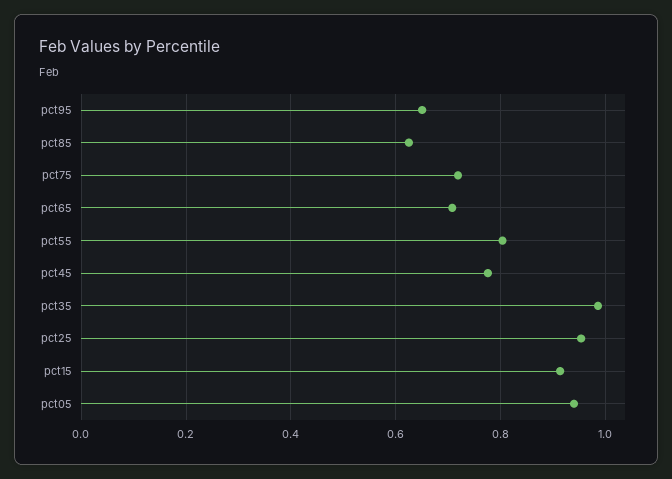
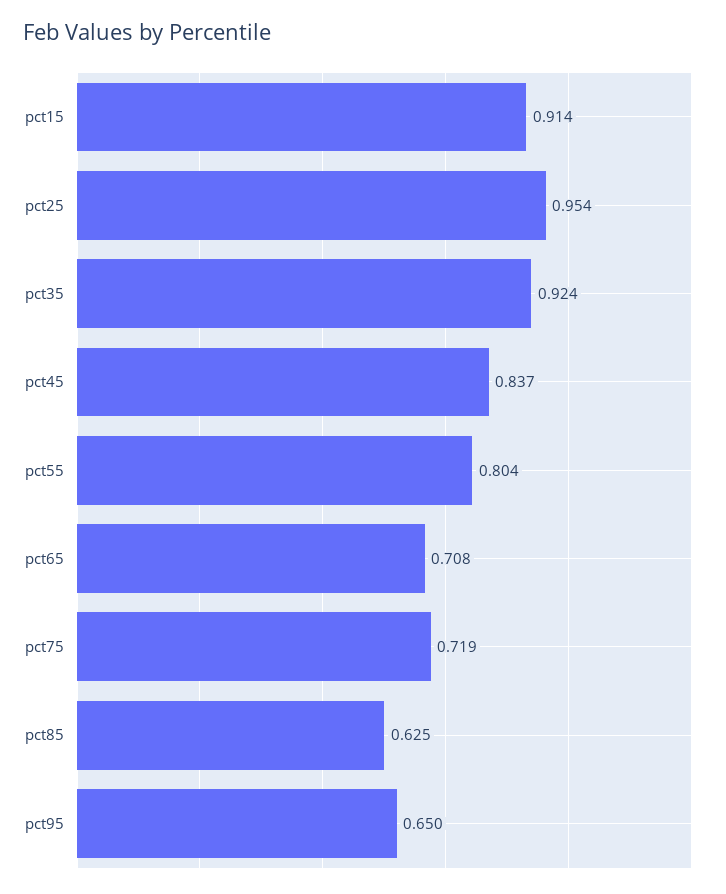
pct45: 0.78 -> 0.837
pct35: 0.98 -> 0.924
pct05: 0.94 -> none

